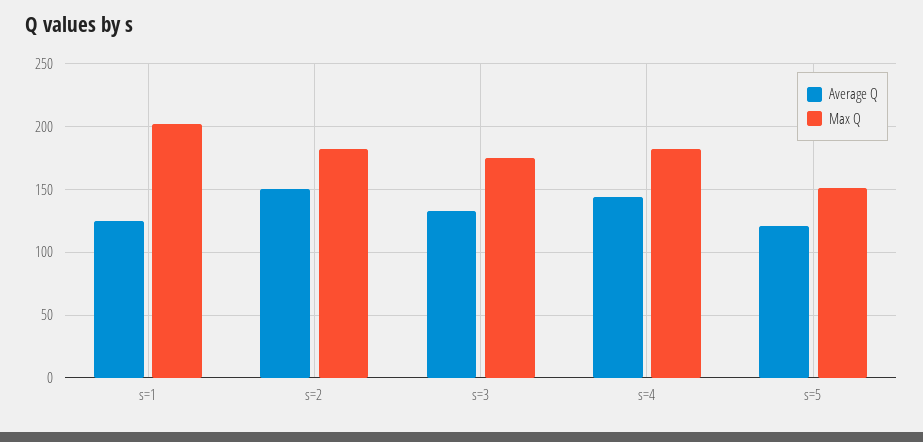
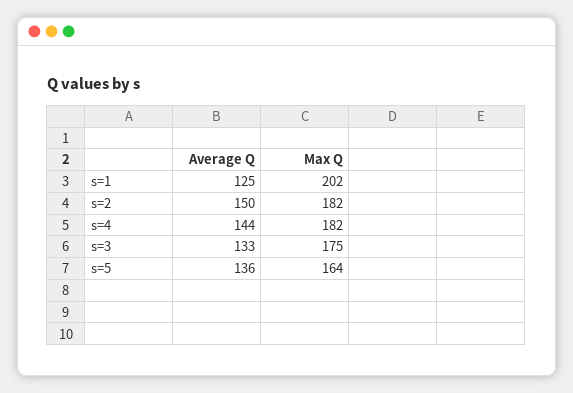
Average Q, s=5: 120 -> 136
Max Q, s=5: 150 -> 164

